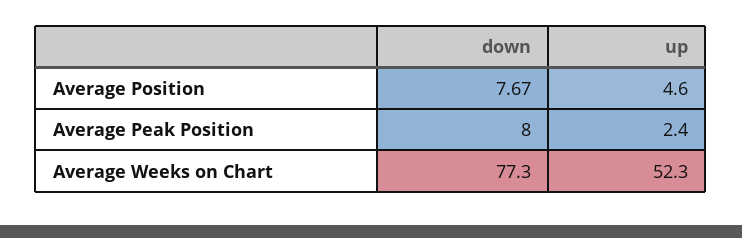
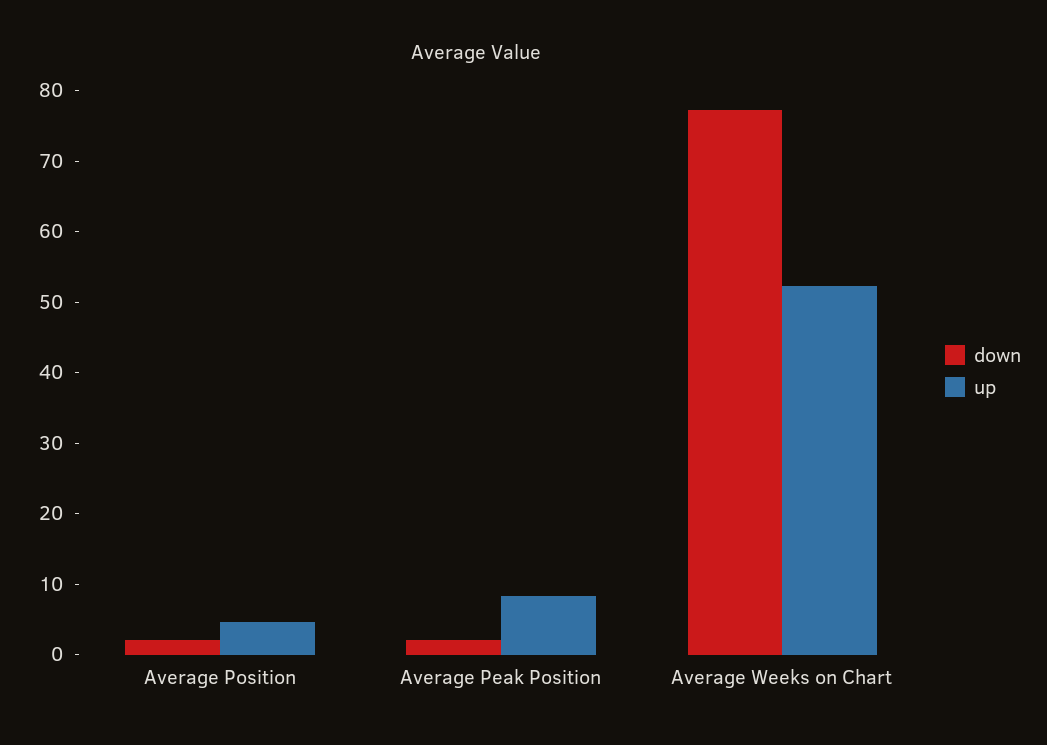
down, Average Position: 7.67 -> 2
down, Average Peak Position: 8 -> 2
up, Average Peak Position: 2.4 -> 8

